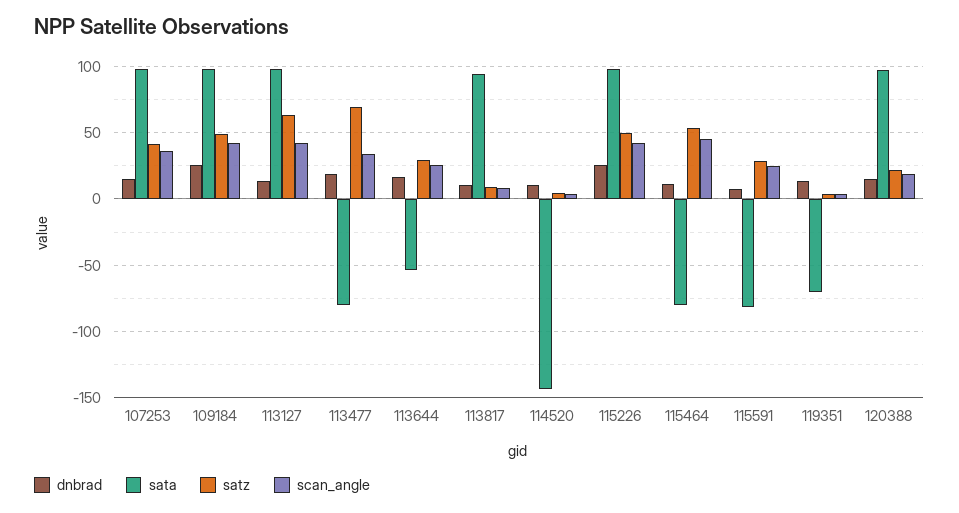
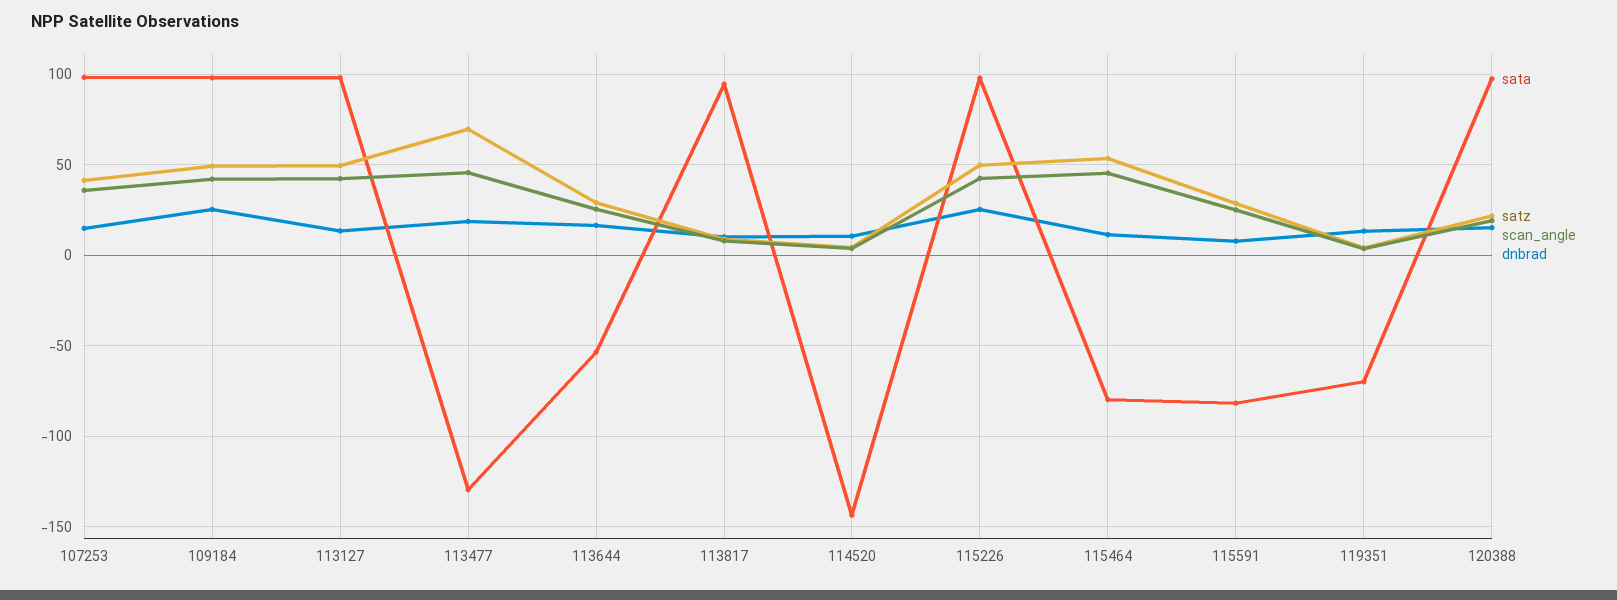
satz, 113127: 65 -> 50
sata, 113477: -80 -> -130
scan_angle, 113477: 35 -> 45

